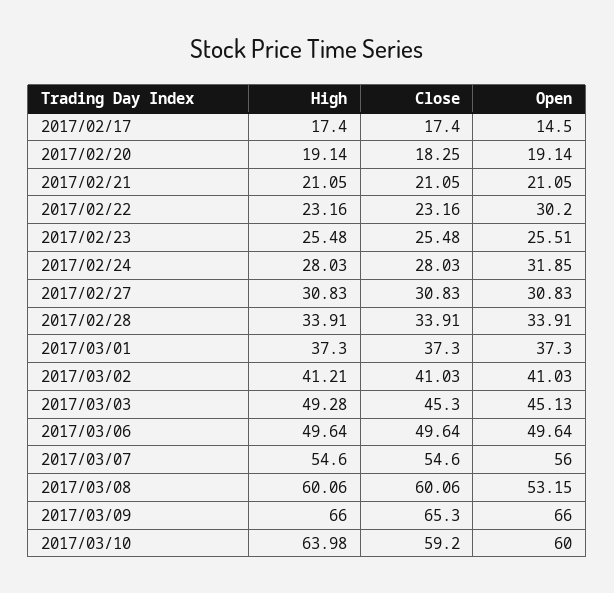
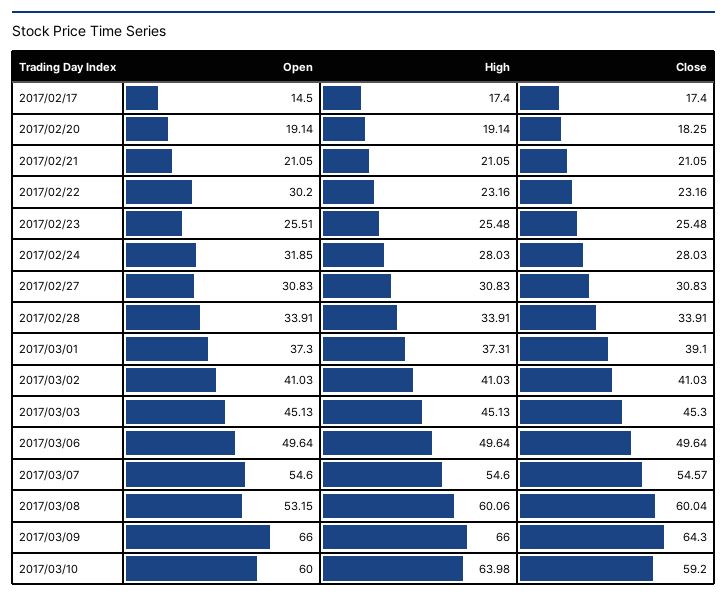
High, 2017/03/01: 37.3 -> 37.31
Close, 2017/03/01: 37.3 -> 39.1
High, 2017/03/02: 41.21 -> 41.03
High, 2017/03/03: 49.28 -> 45.13
Close, 2017/03/07: 54.6 -> 54.57
Open, 2017/03/07: 56 -> 54.6
Close, 2017/03/08: 60.06 -> 60.04
Close, 2017/03/09: 65.3 -> 64.3

